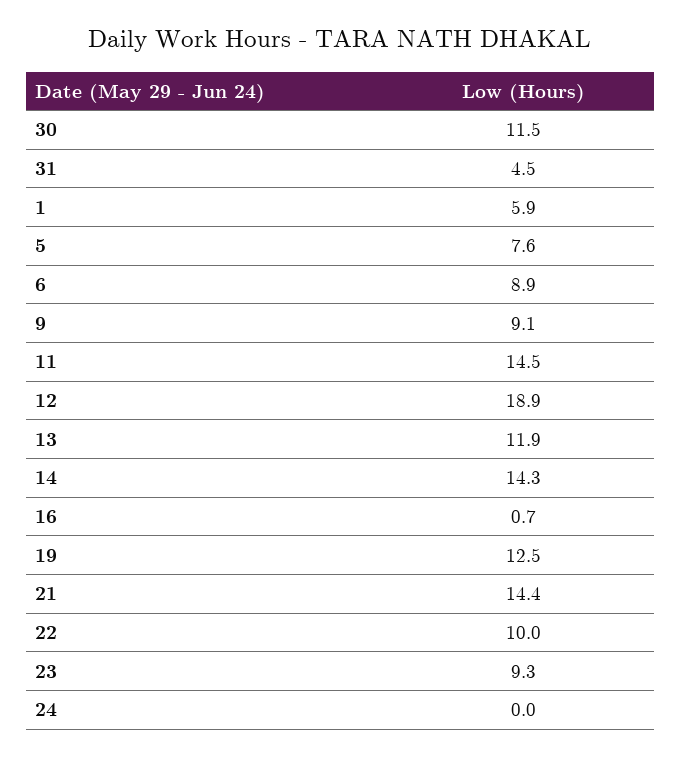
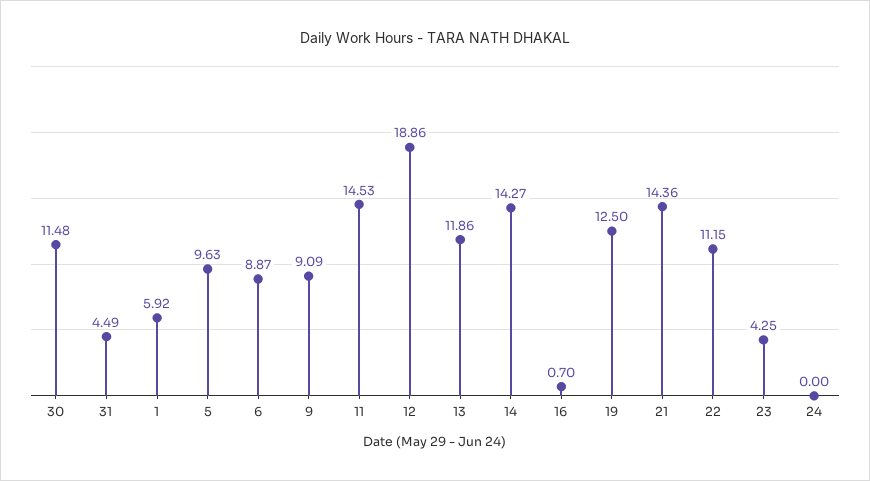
5: 7.6 -> 9.63
22: 10 -> 11.15
23: 9.3 -> 4.25

